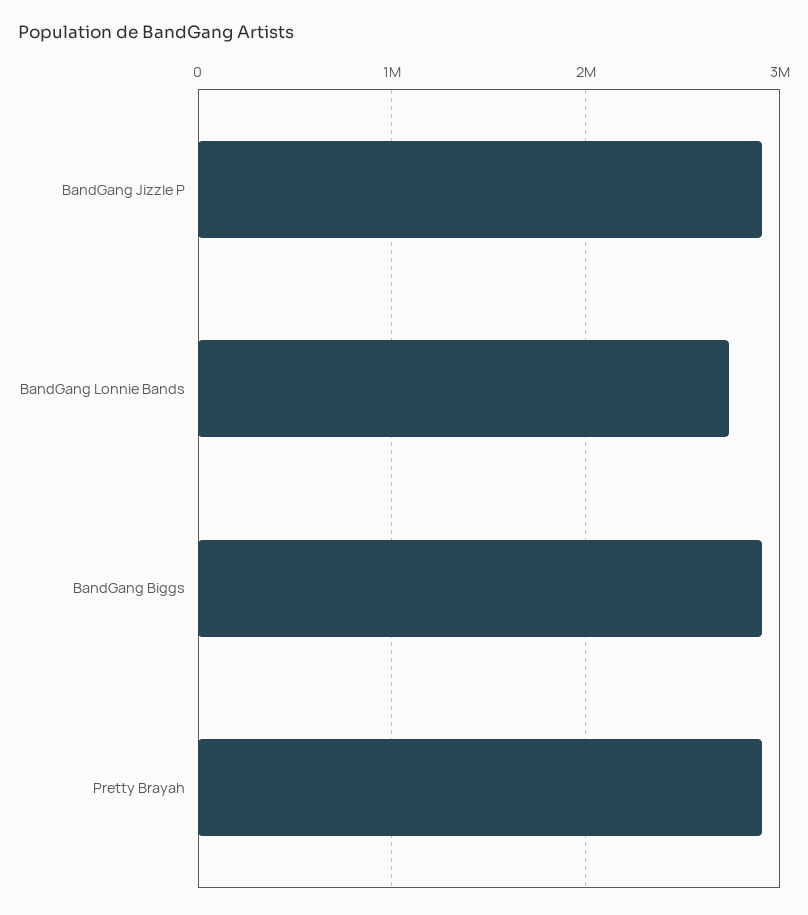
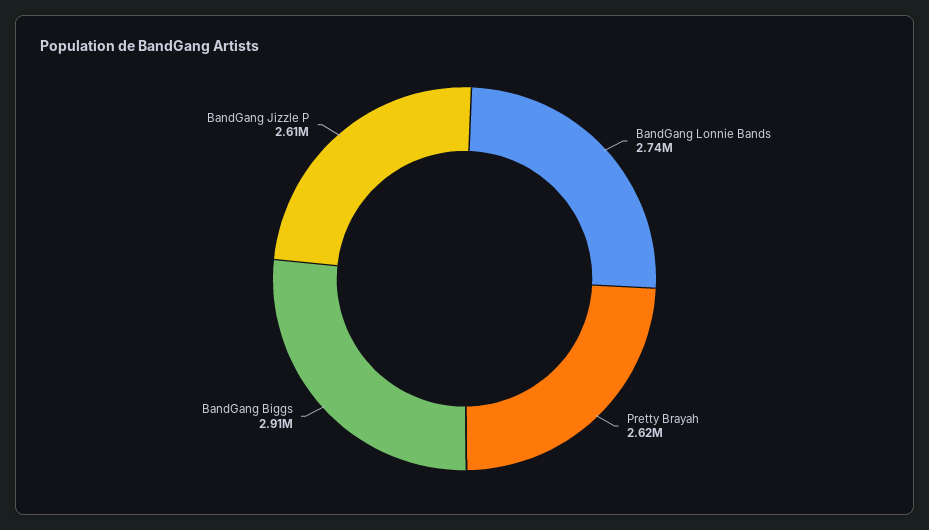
BandGang Jizzle P: 2900000 -> 2610000
Pretty Brayah: 2900000 -> 2620000

